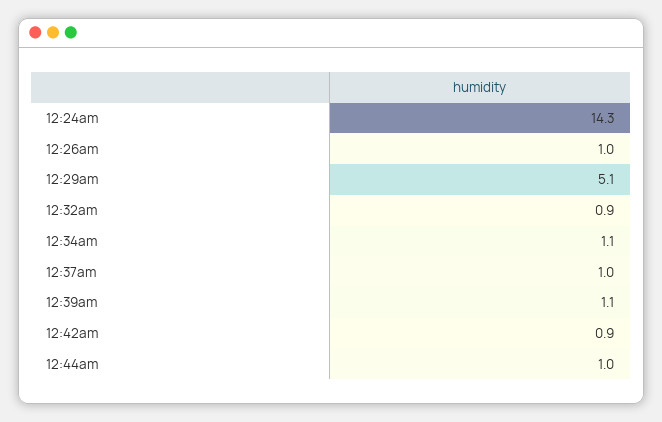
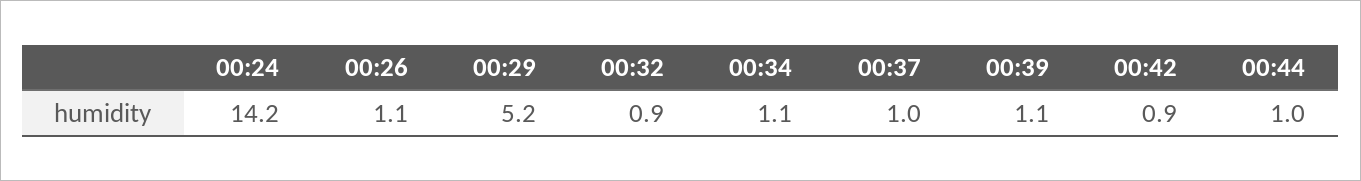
12:24am: 14.3 -> 14.2
12:26am: 1 -> 1.1
12:29am: 5.1 -> 5.2

